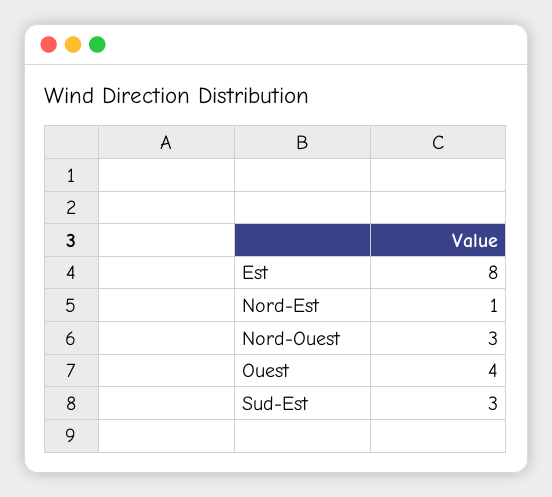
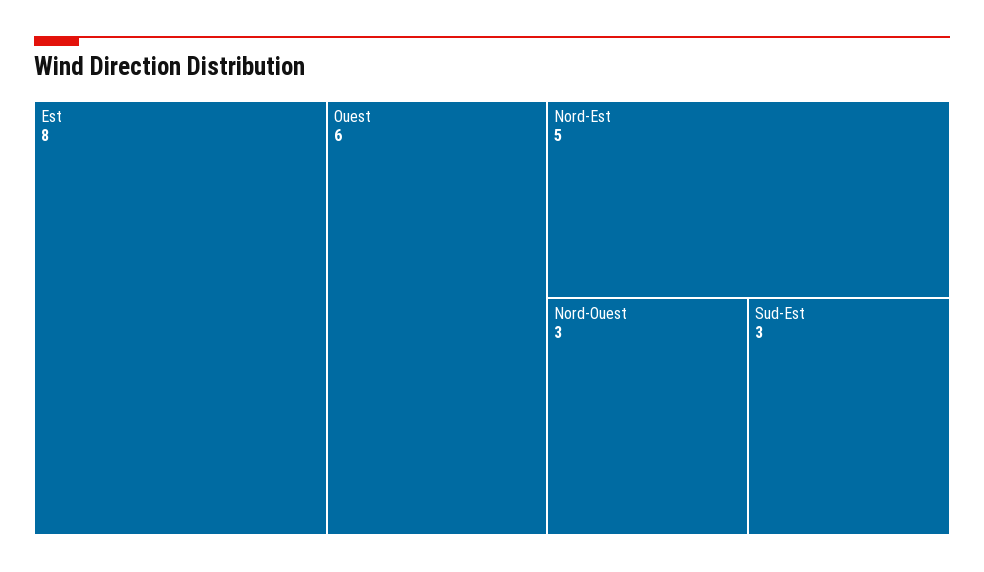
Nord-Est: 1 -> 5
Ouest: 4 -> 6

